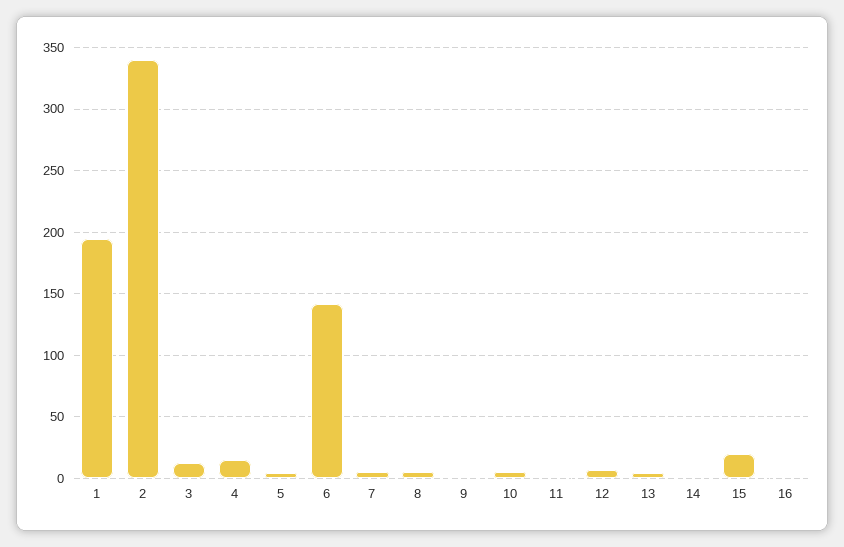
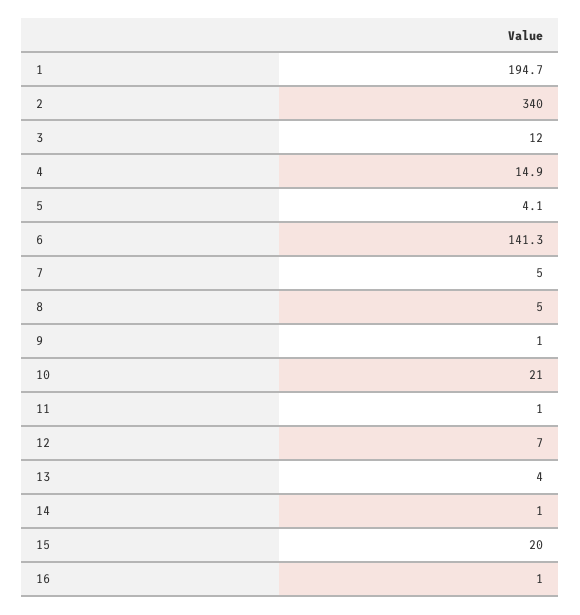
10: 5 -> 21

